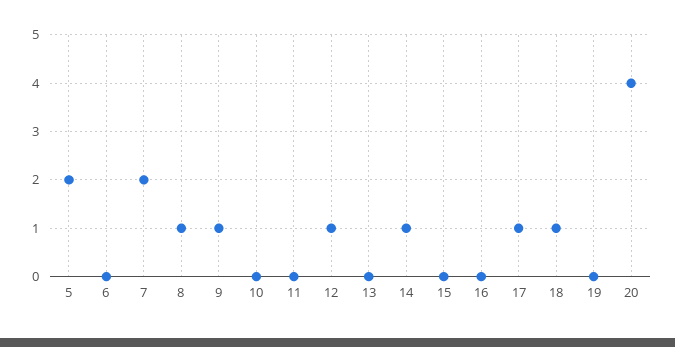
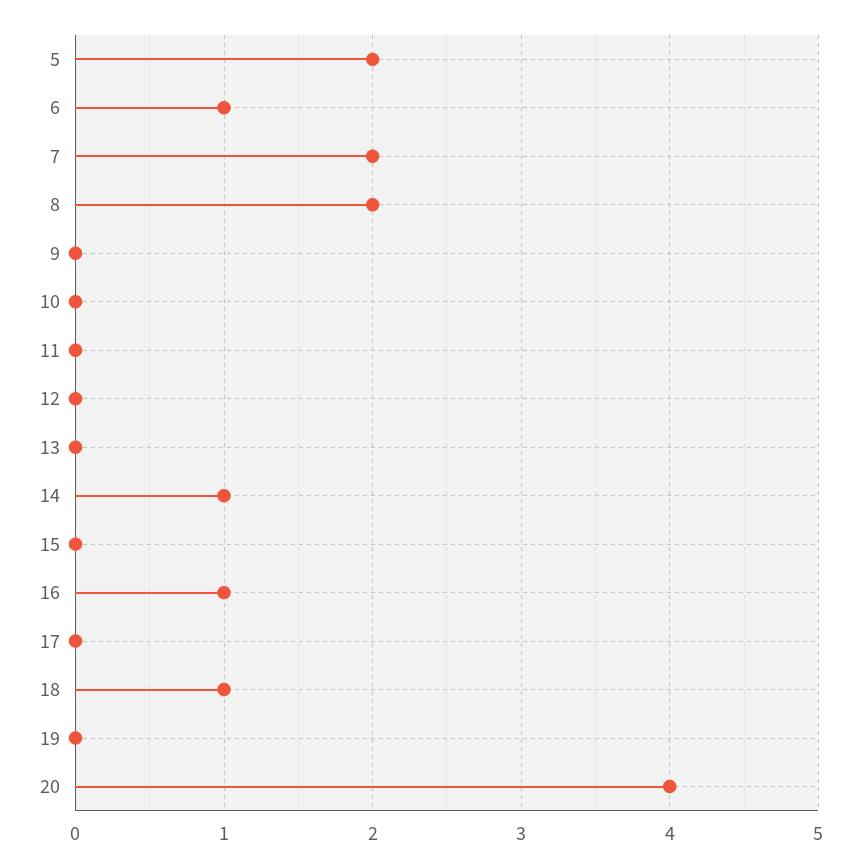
6: 0 -> 1
8: 1 -> 2
9: 1 -> 0
12: 1 -> 0
16: 0 -> 1
17: 1 -> 0

